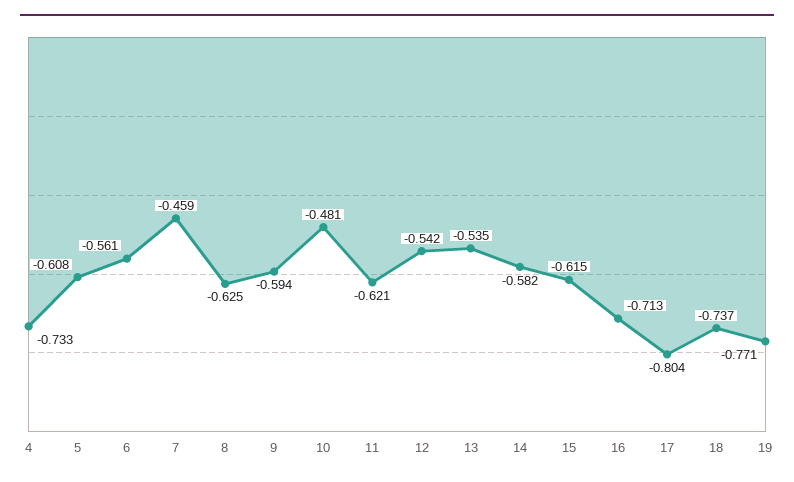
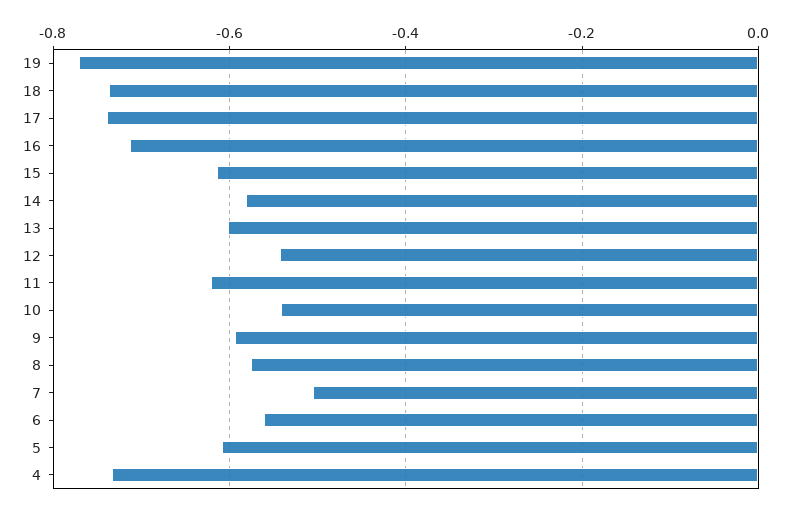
7: -0.459 -> -0.5
8: -0.625 -> -0.58
10: -0.481 -> -0.54
13: -0.535 -> -0.6
17: -0.804 -> -0.74

